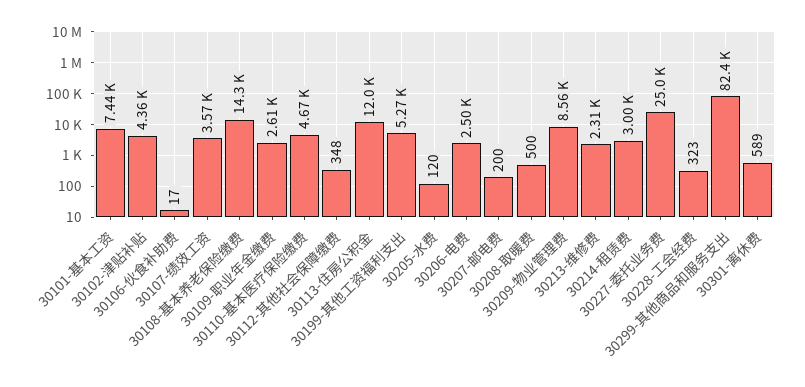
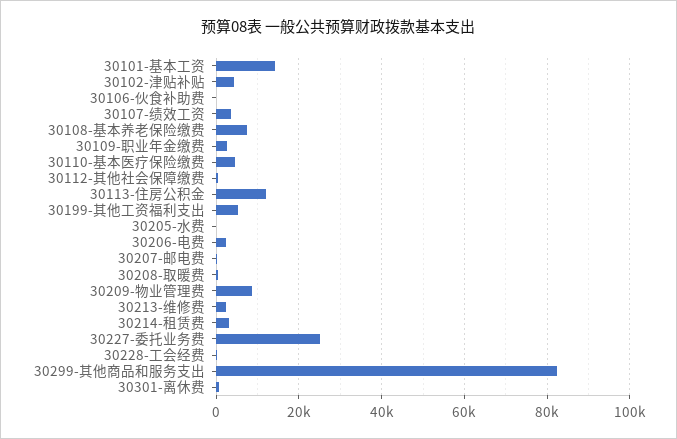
30101-基本工资: 7440 -> 14000
30108-基本养老保险缴费: 14300 -> 8000

